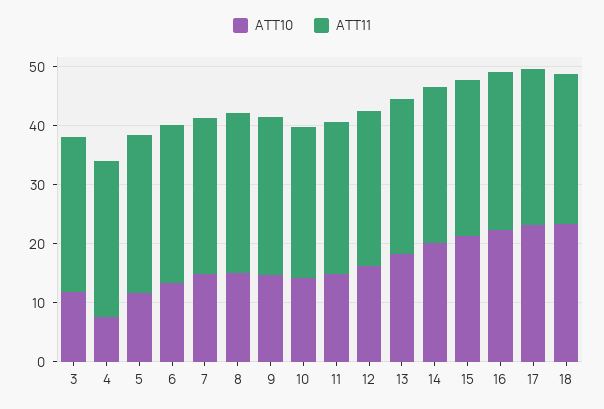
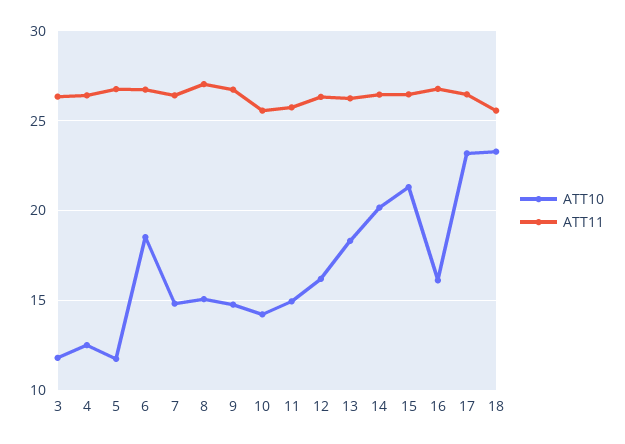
ATT10, 4: 8 -> 12.5
ATT10, 6: 14 -> 18.5
ATT10, 16: 22 -> 16

